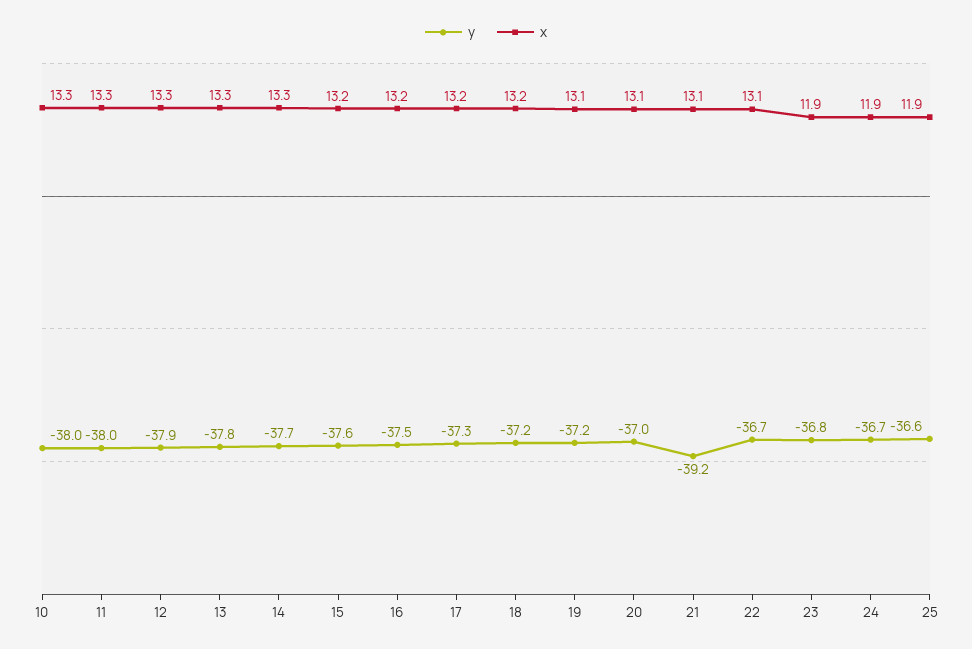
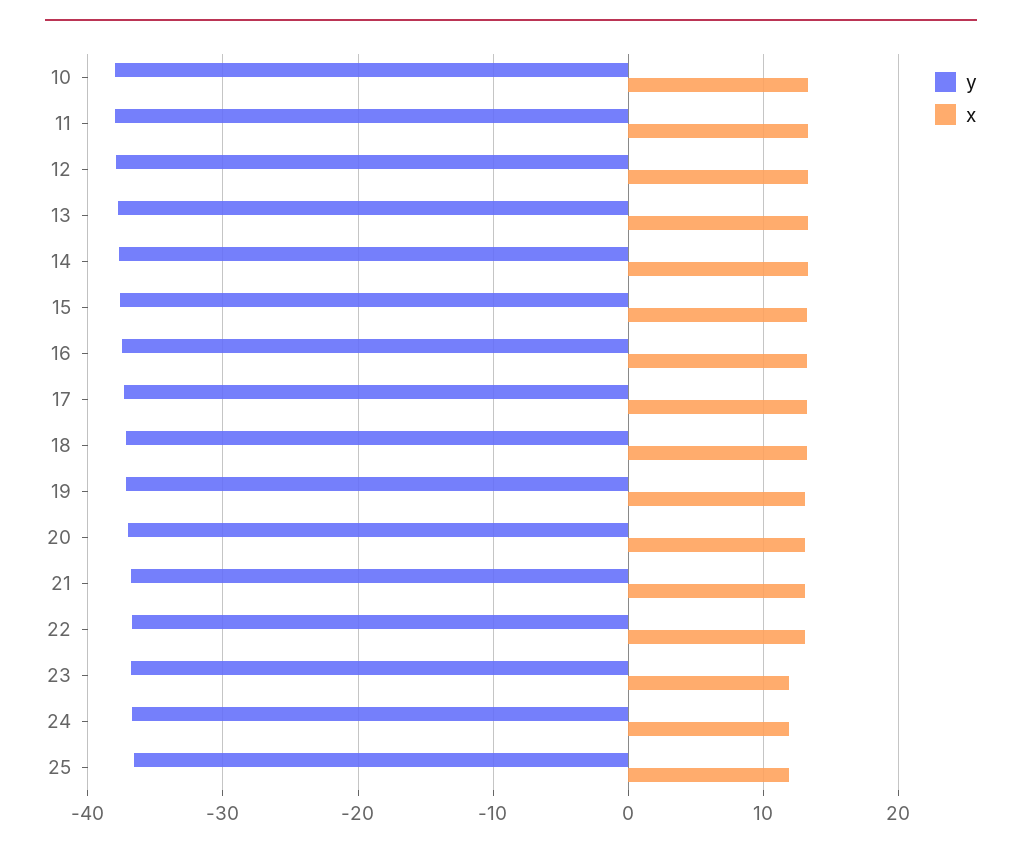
y, 21: -39.2 -> -37

